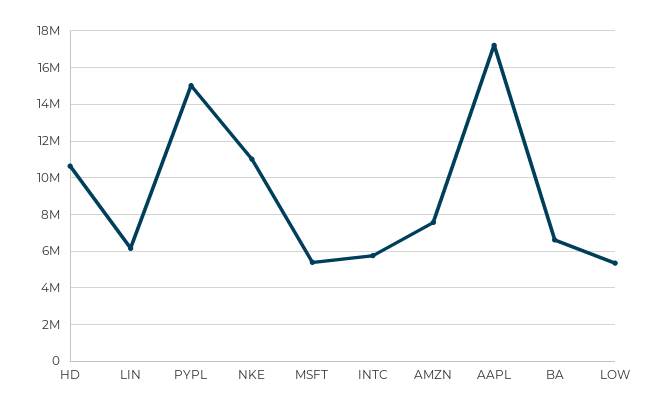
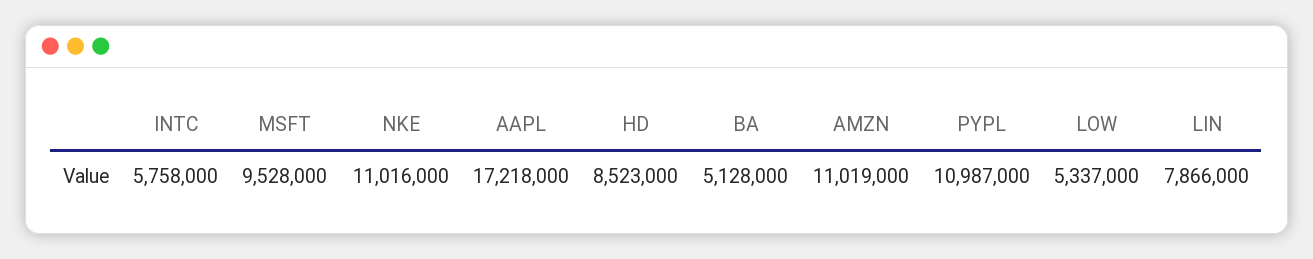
HD: 10500000 -> 8523000
LIN: 6000000 -> 7866000
PYPL: 15000000 -> 10987000
MSFT: 5500000 -> 9528000
AMZN: 7500000 -> 11019000
BA: 6500000 -> 5128000

